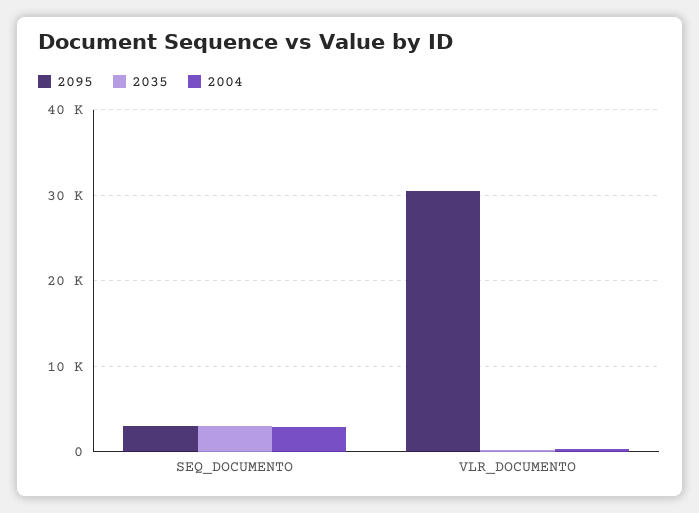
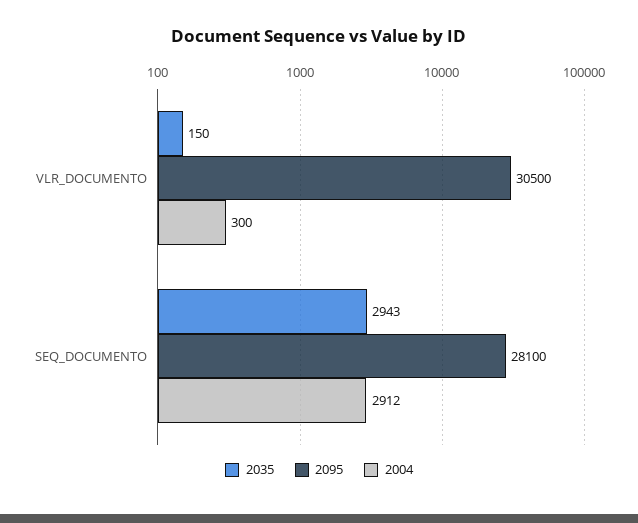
2095, SEQ_DOCUMENTO: 3000 -> 28100

